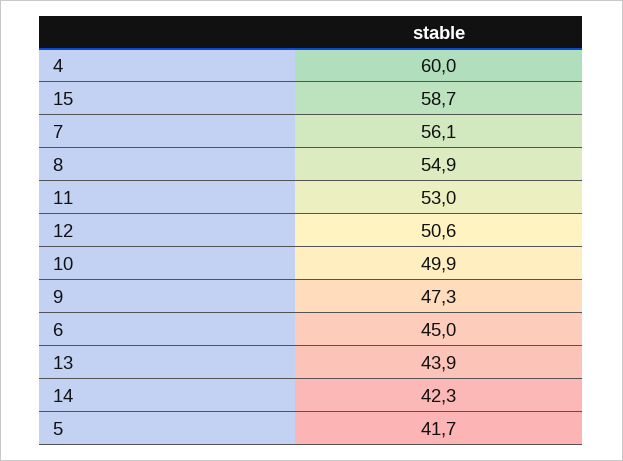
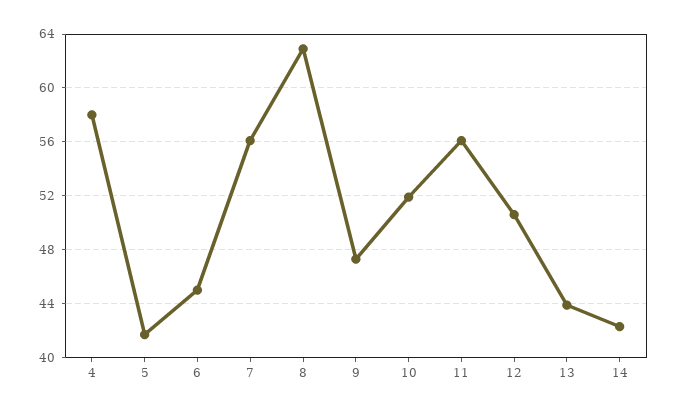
4: 60 -> 58
15: 58.7 -> none
8: 54.9 -> 63
11: 53 -> 56
10: 49.9 -> 52

